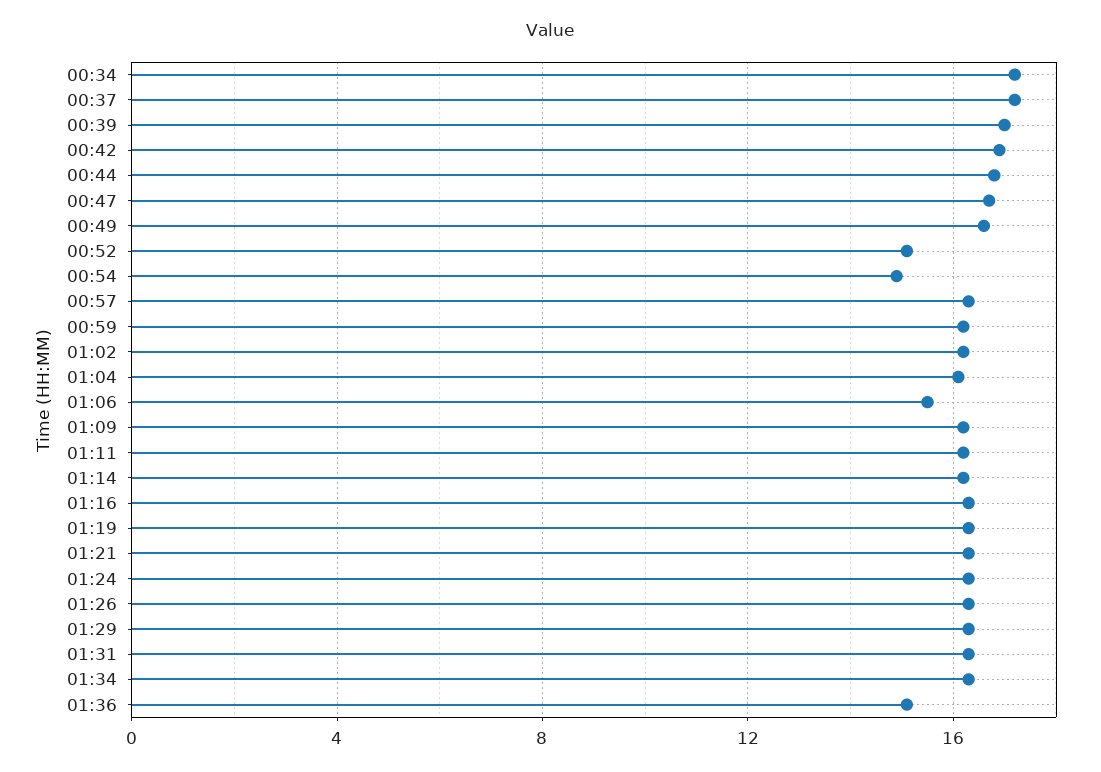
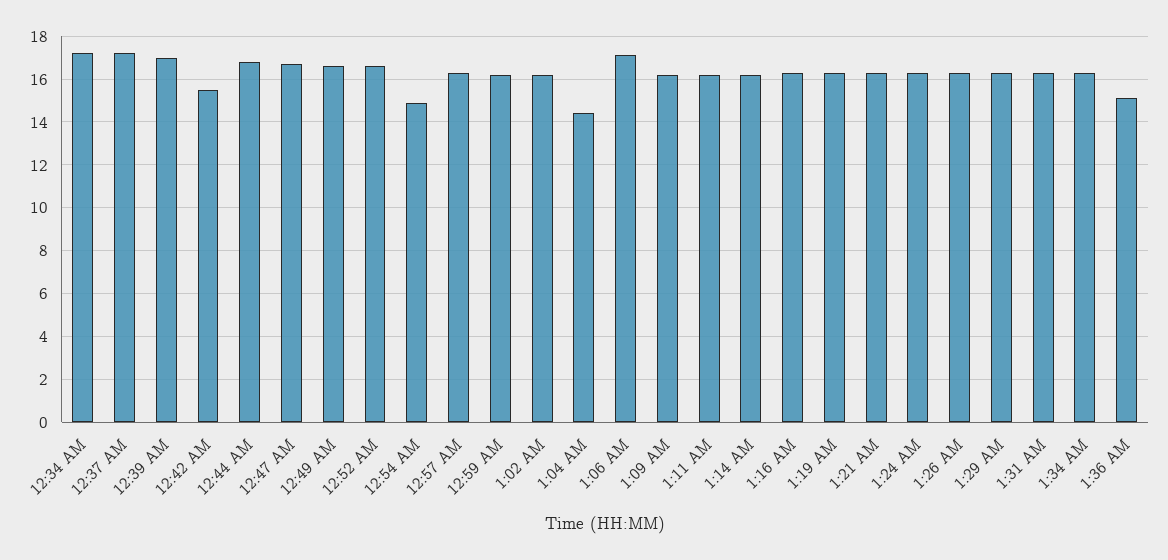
00:42: 17 -> 15.5
00:52: 15 -> 16.5
01:04: 16 -> 14.5
01:06: 15.5 -> 17

